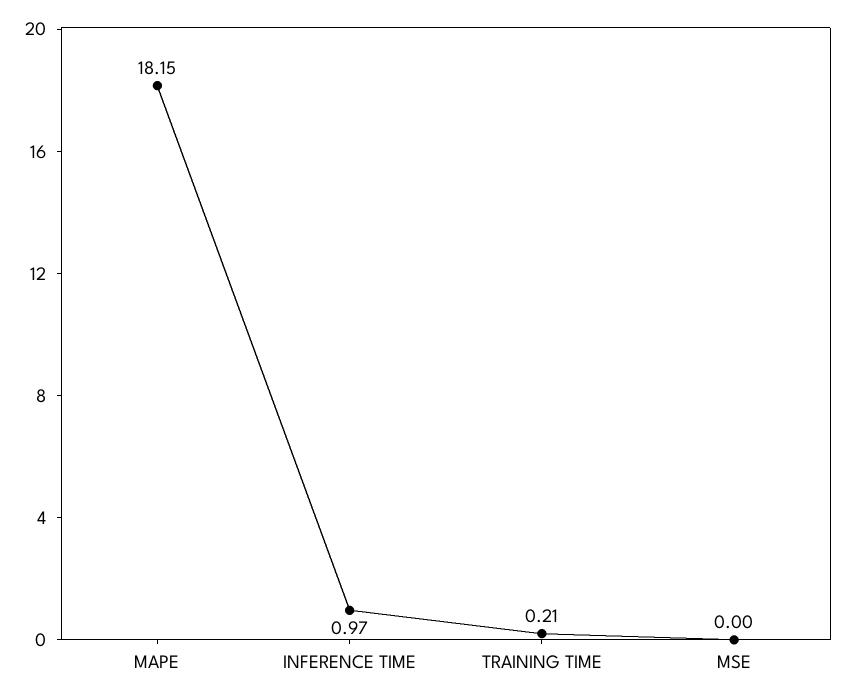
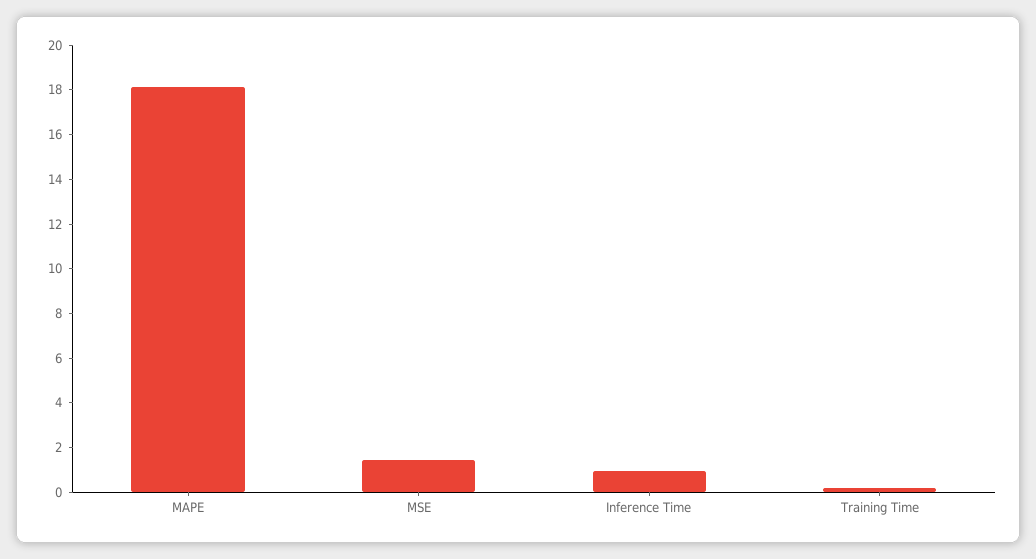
MSE: 0 -> 1.5

